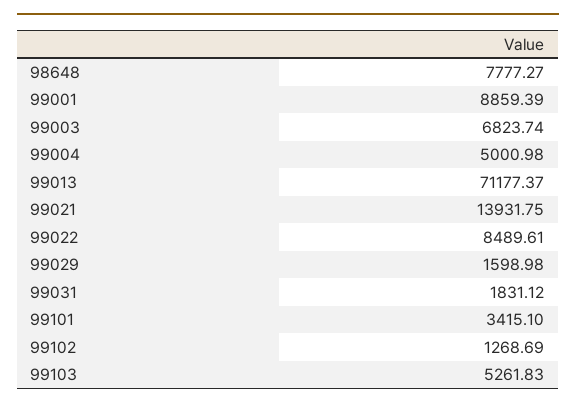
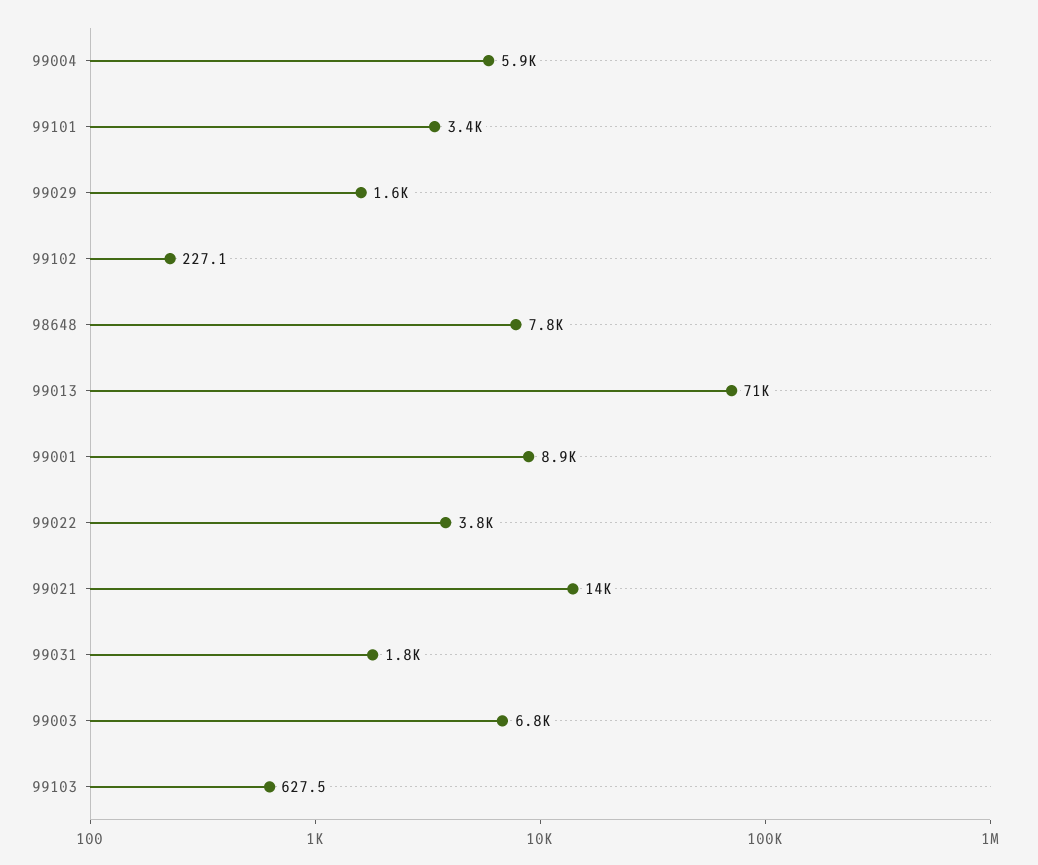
99004: 5000.98 -> 5900
99022: 8489.61 -> 3800
99102: 1268.69 -> 227.1
99103: 5261.83 -> 627.5

